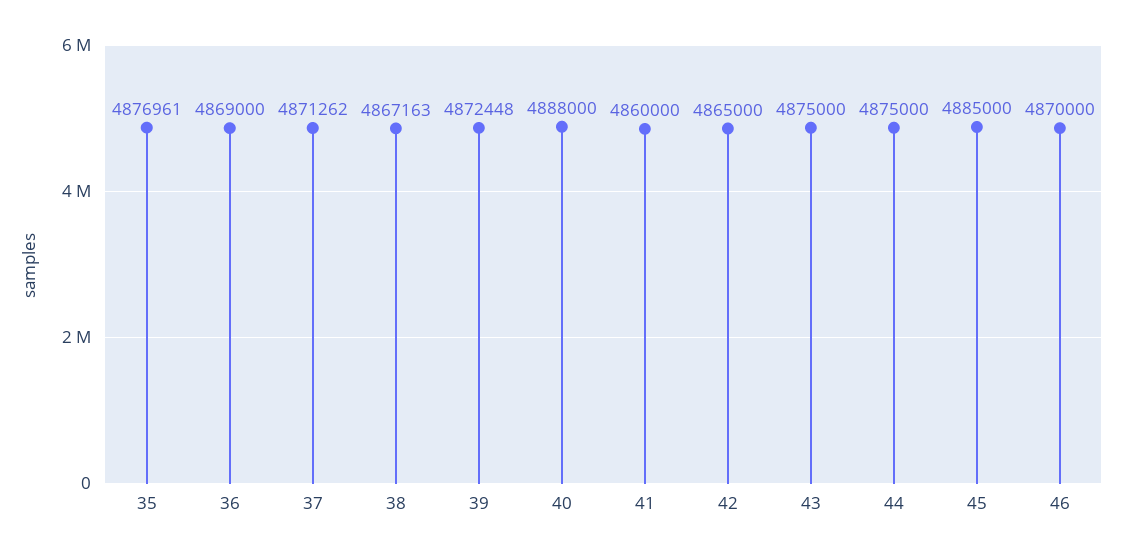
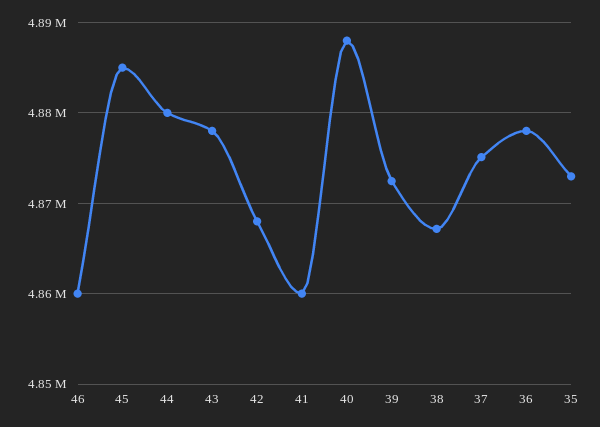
35: 4876961 -> 4873000
36: 4869000 -> 4878000
37: 4871262 -> 4875000
42: 4865000 -> 4868000
43: 4875000 -> 4878000
44: 4875000 -> 4880000
46: 4870000 -> 4860000

